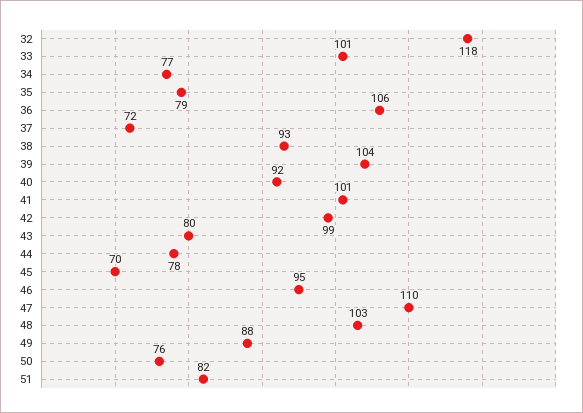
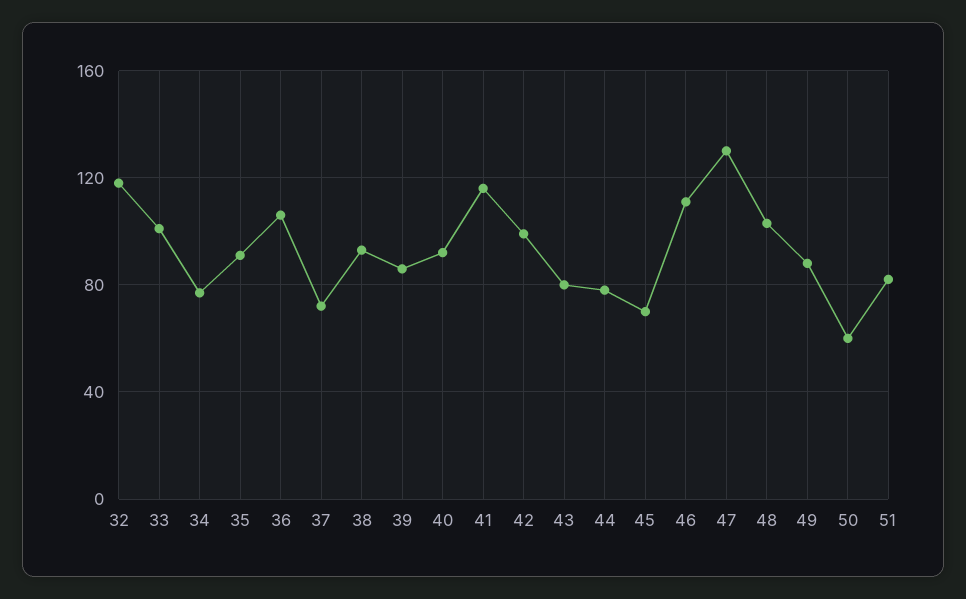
35: 79 -> 90
39: 104 -> 85
41: 101 -> 115
46: 95 -> 110
47: 110 -> 130
50: 76 -> 60

